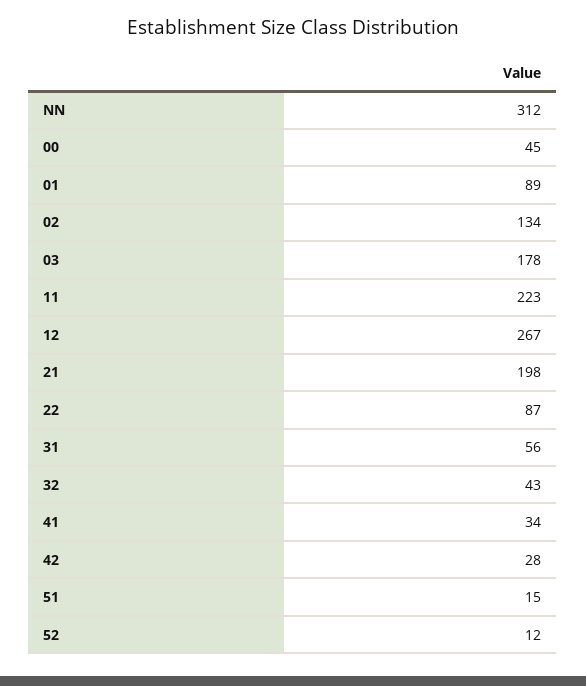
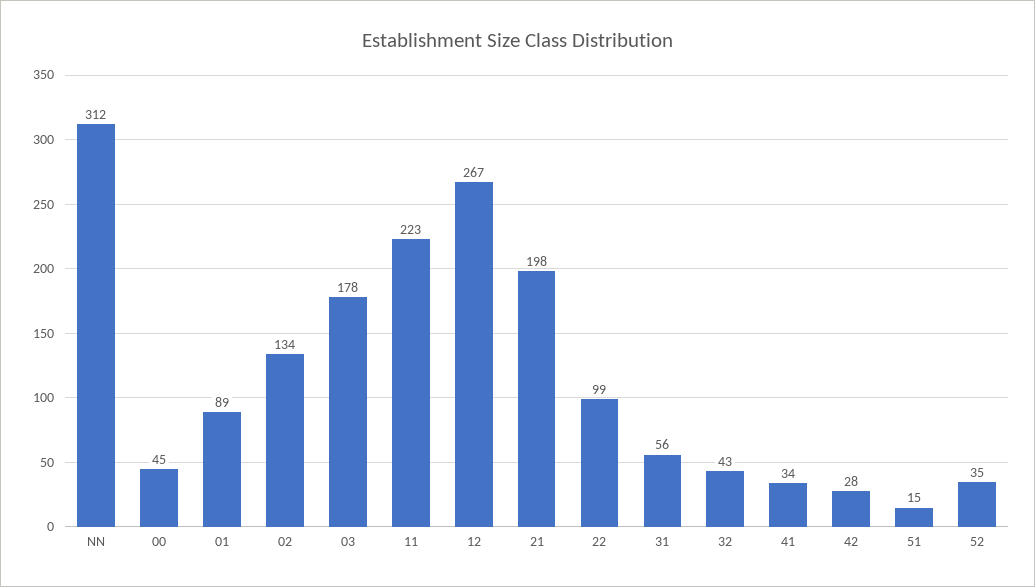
22: 87 -> 99
52: 12 -> 35

